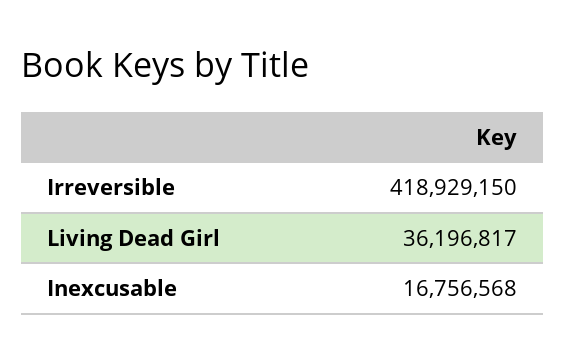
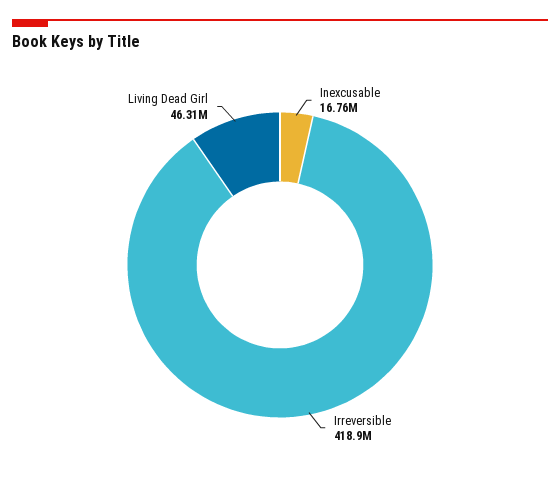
Living Dead Girl: 36196817 -> 46310000

